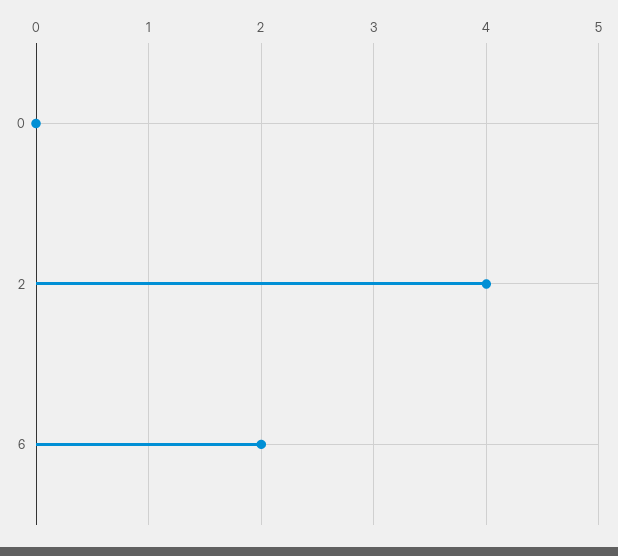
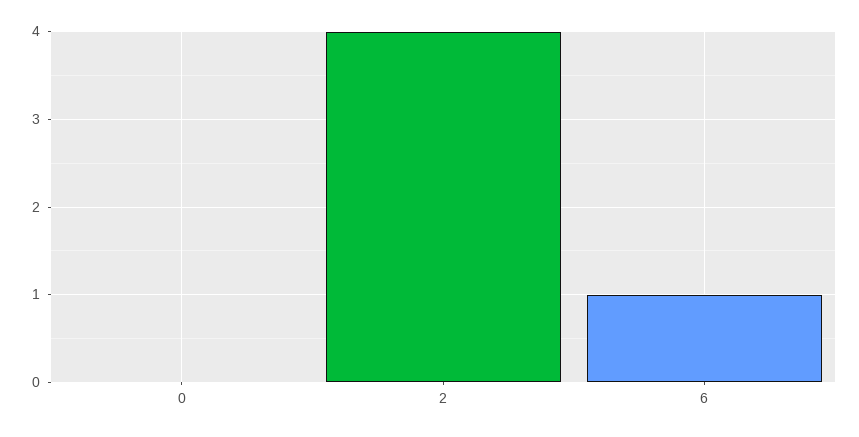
6: 2 -> 1

